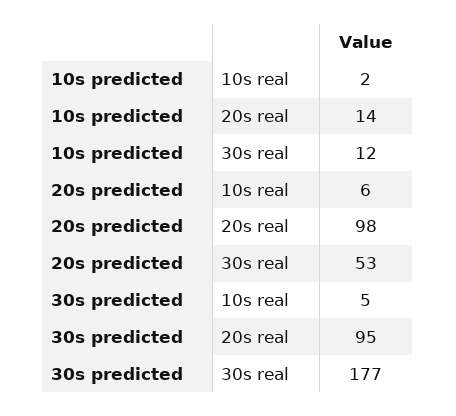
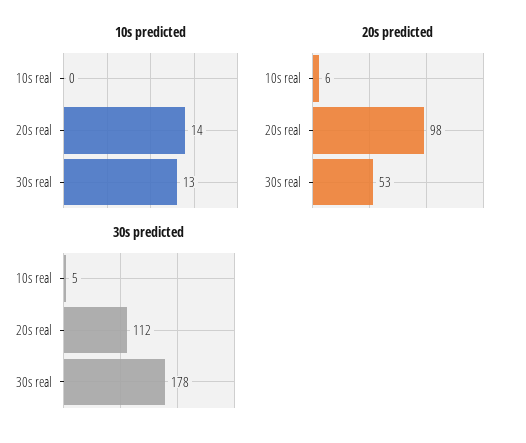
10s predicted, 10s real: 2 -> 0
10s predicted, 30s real: 12 -> 13
30s predicted, 20s real: 95 -> 112
30s predicted, 30s real: 177 -> 178

